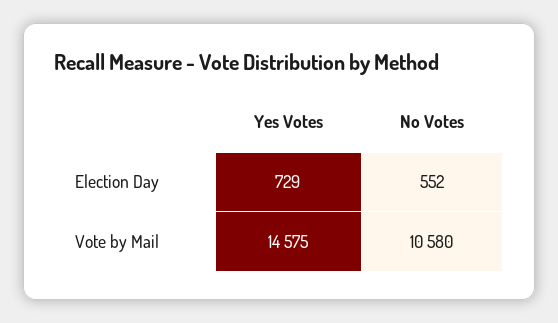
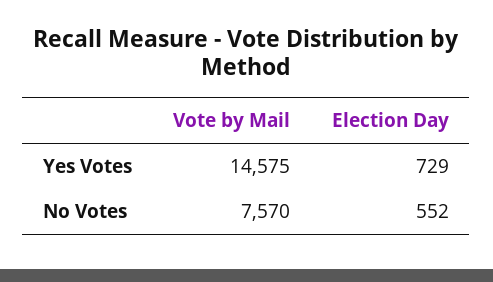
No Votes, Vote by Mail: 10580 -> 7570

